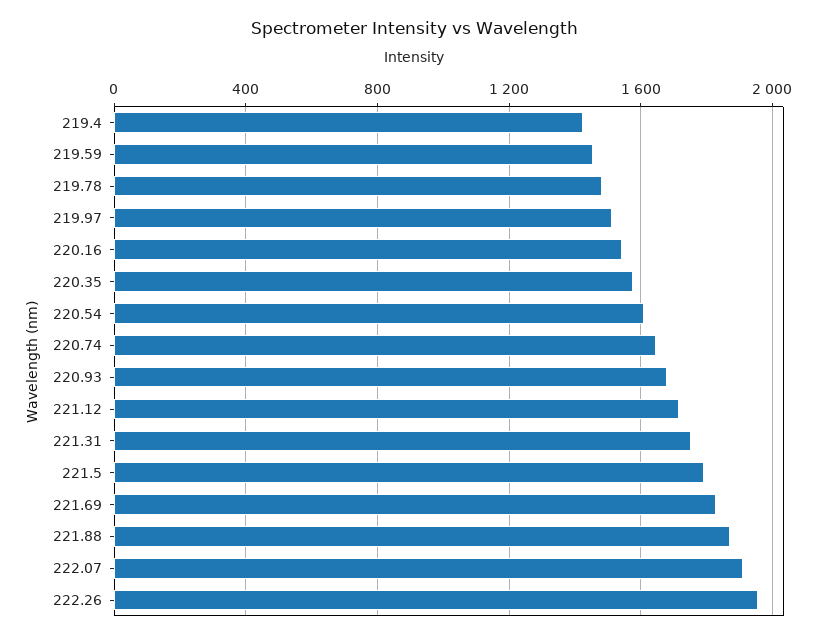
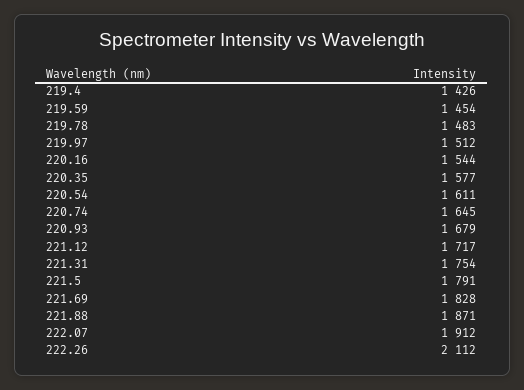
222.26: 1950 -> 2112

